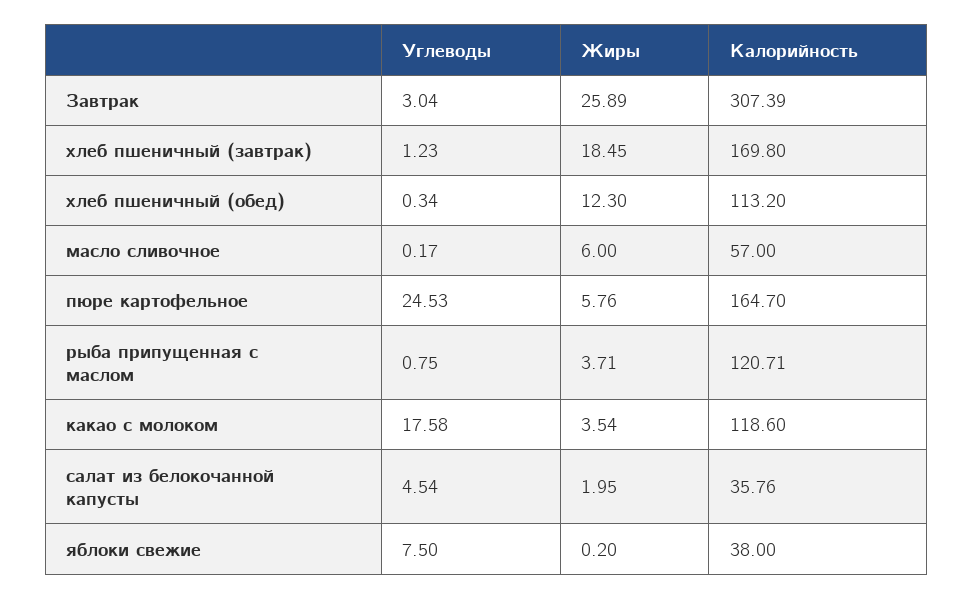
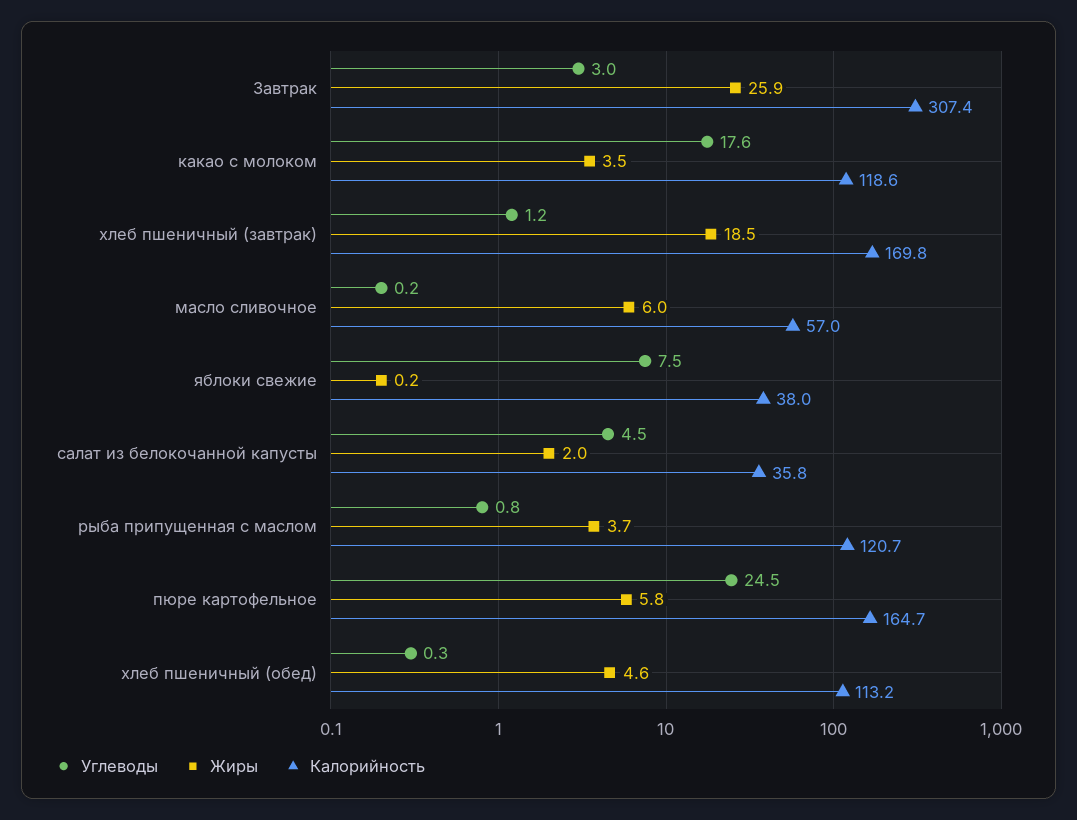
Жиры, хлеб пшеничный (обед): 12.3 -> 4.6

